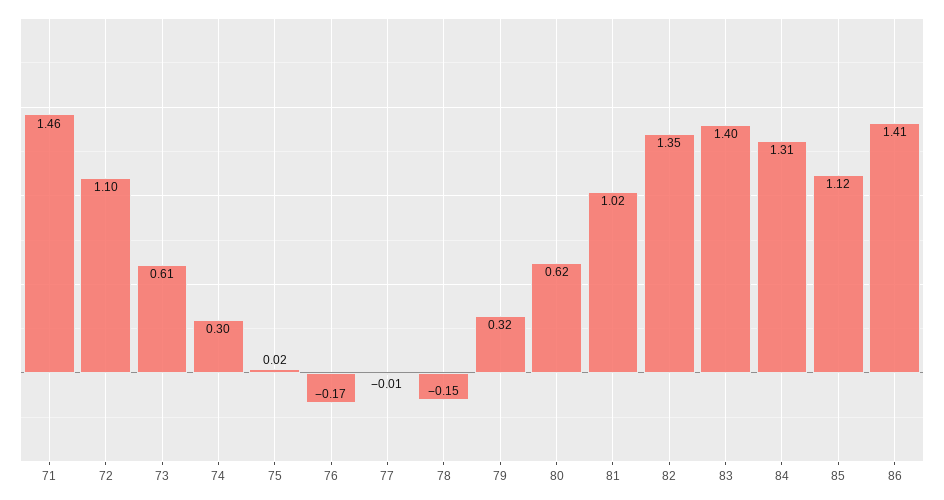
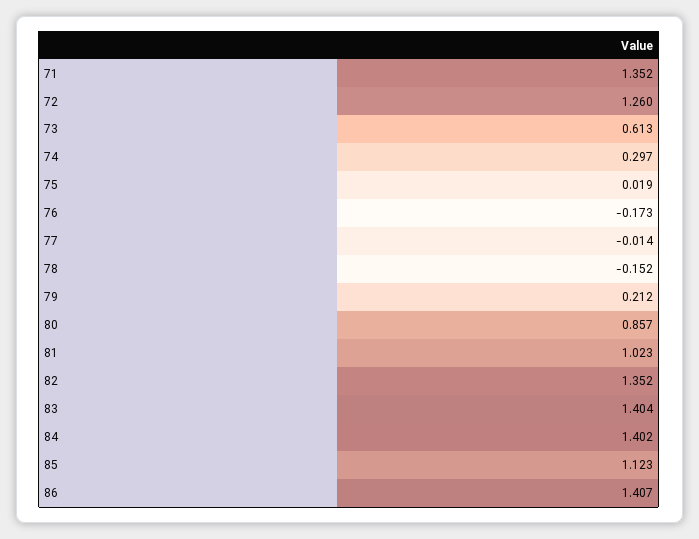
71: 1.46 -> 1.352
72: 1.1 -> 1.26
79: 0.32 -> 0.212
80: 0.62 -> 0.857
84: 1.31 -> 1.402

